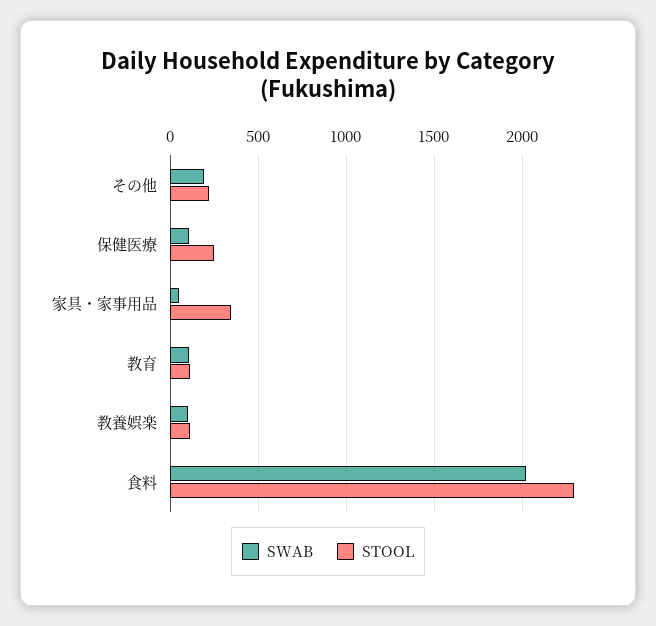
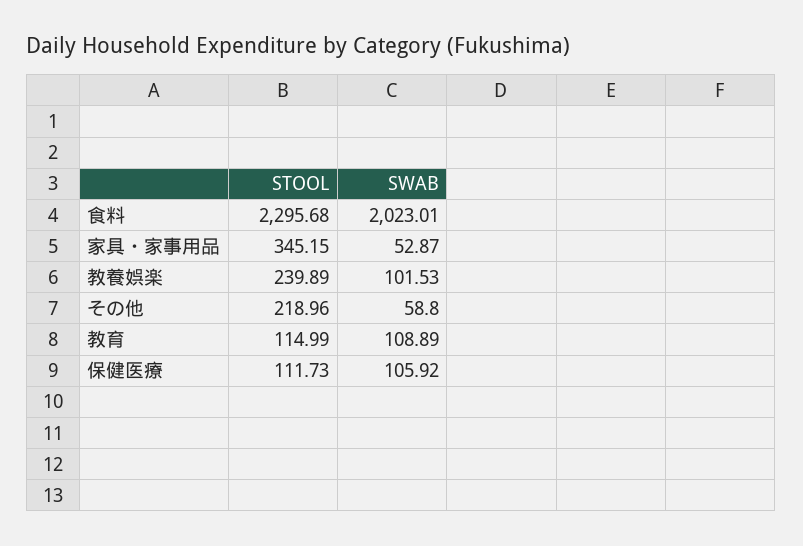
SWAB, その他: 200 -> 58.8
STOOL, 保健医療: 250 -> 111.73
STOOL, 教養娯楽: 100 -> 239.89

